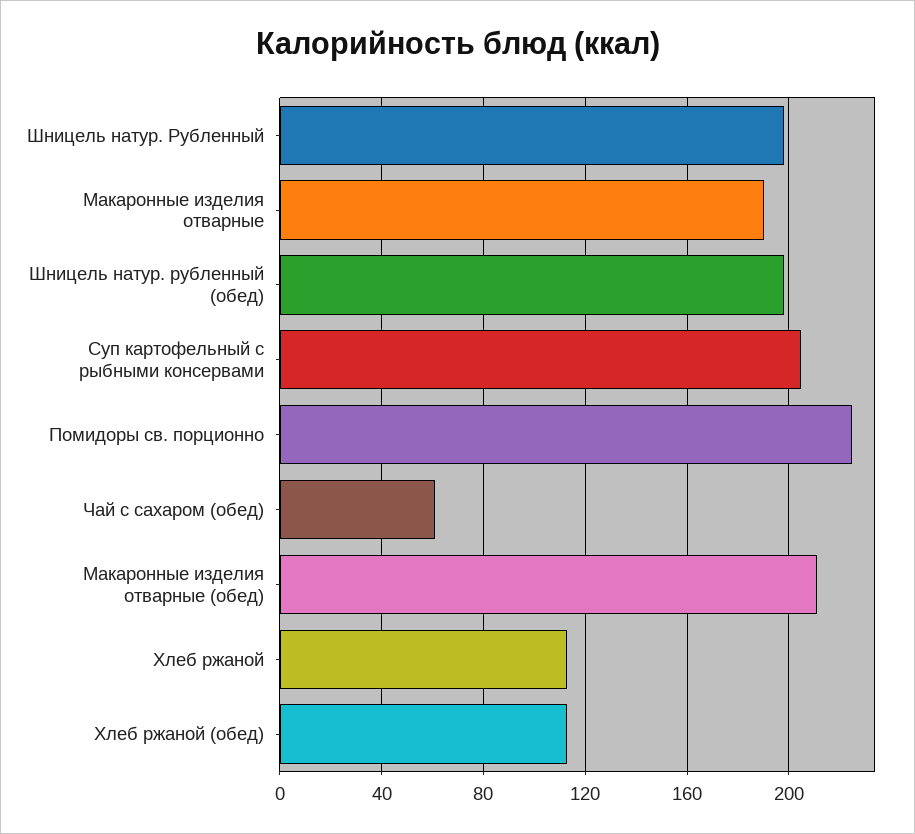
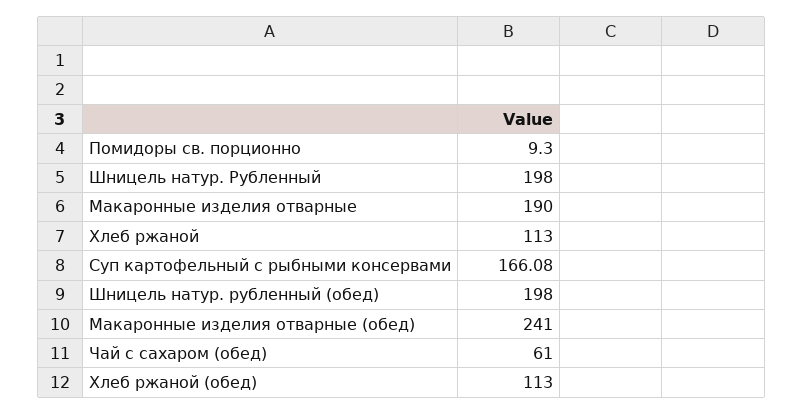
Суп картофельный с рыбными консервами: 205 -> 166.08
Помидоры св. порционно: 225 -> 9.3
Макаронные изделия отварные (обед): 210 -> 241

